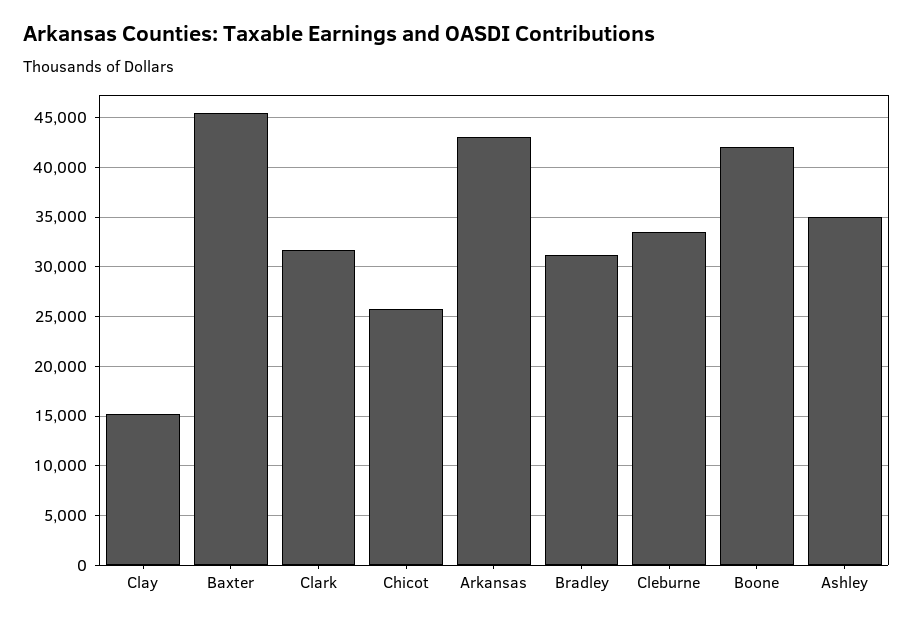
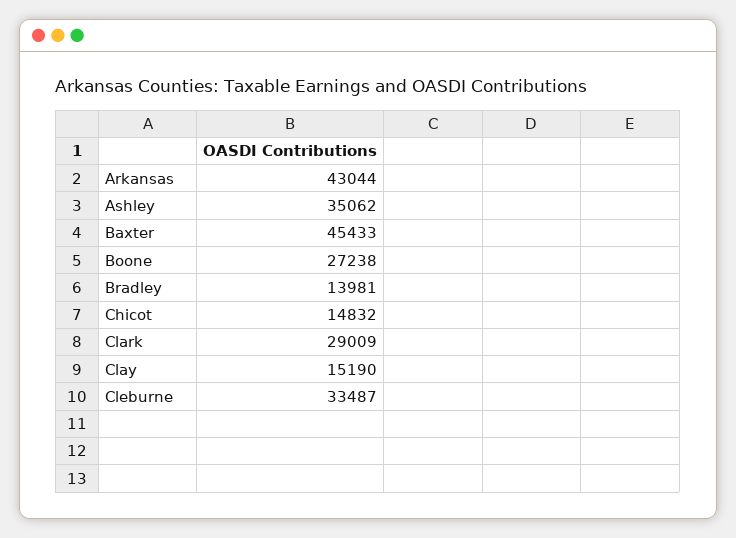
Clark: 32000 -> 29009
Chicot: 26000 -> 14832
Bradley: 31000 -> 13981
Boone: 42000 -> 27238

